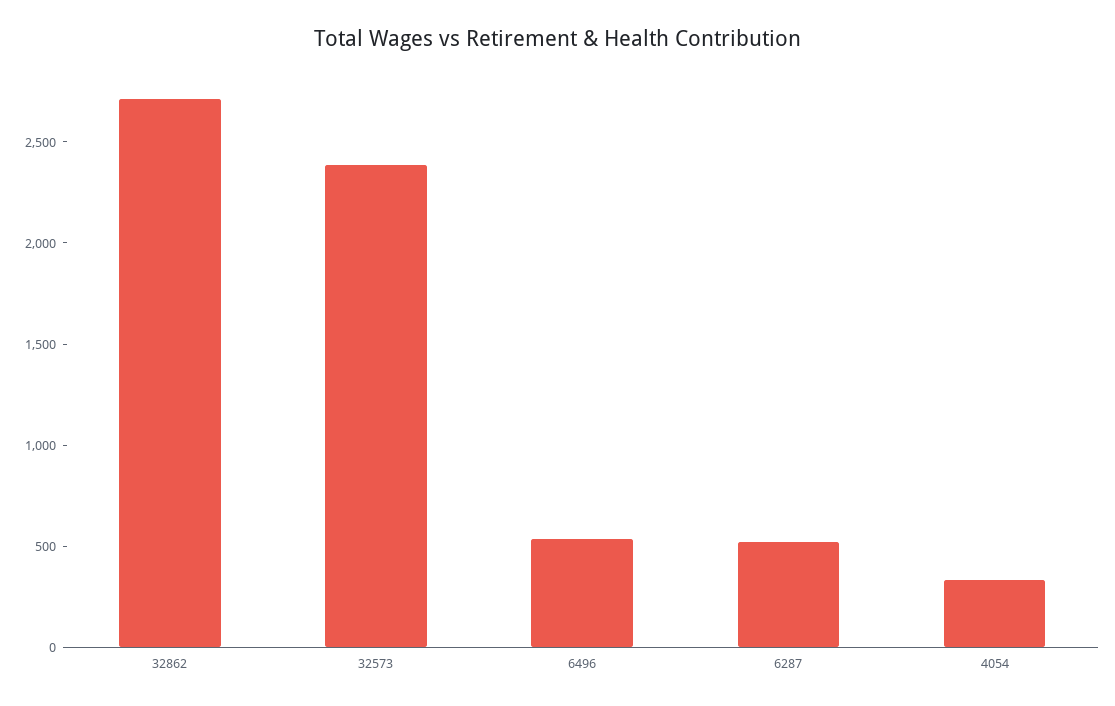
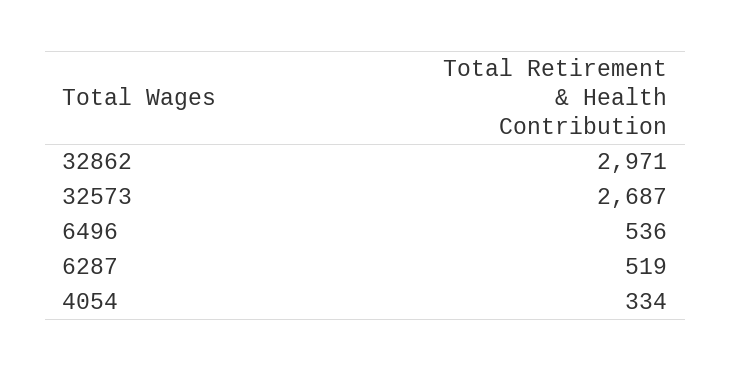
32862: 2700 -> 2971
32573: 2400 -> 2687

